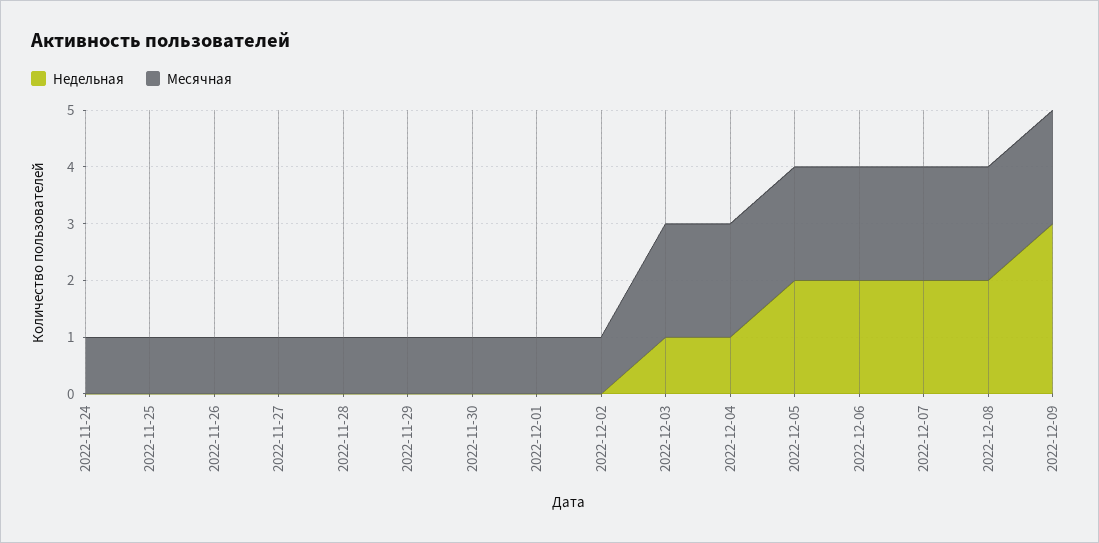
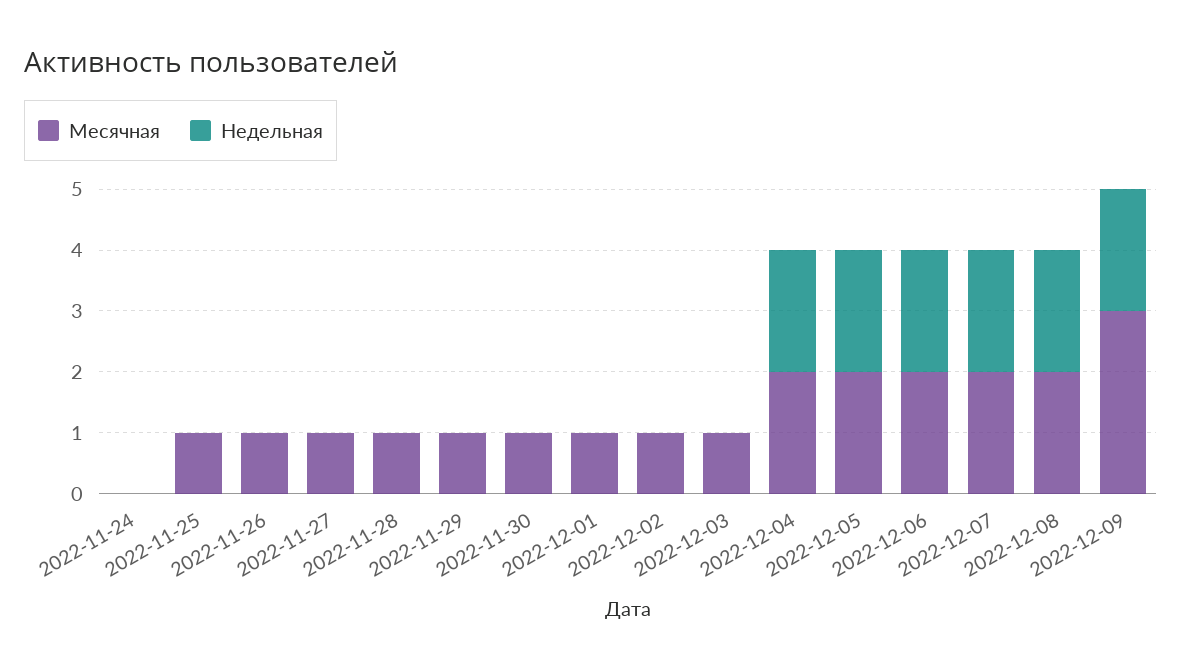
Месячная, 2022-11-24: 1 -> 0
Недельная, 2022-12-03: 1 -> 0
Месячная, 2022-12-03: 2 -> 1
Недельная, 2022-12-04: 1 -> 2
Недельная, 2022-12-09: 3 -> 2
Месячная, 2022-12-09: 2 -> 3

